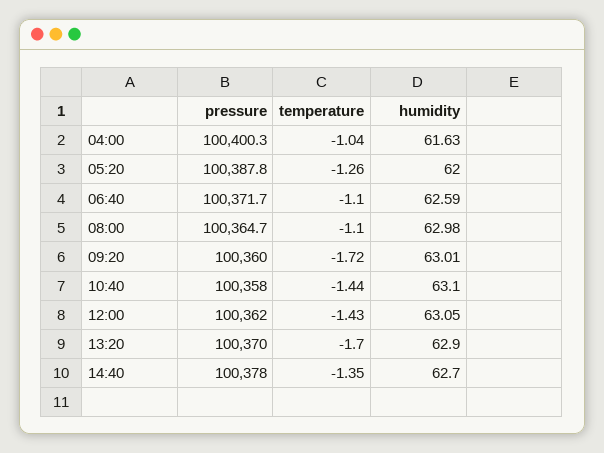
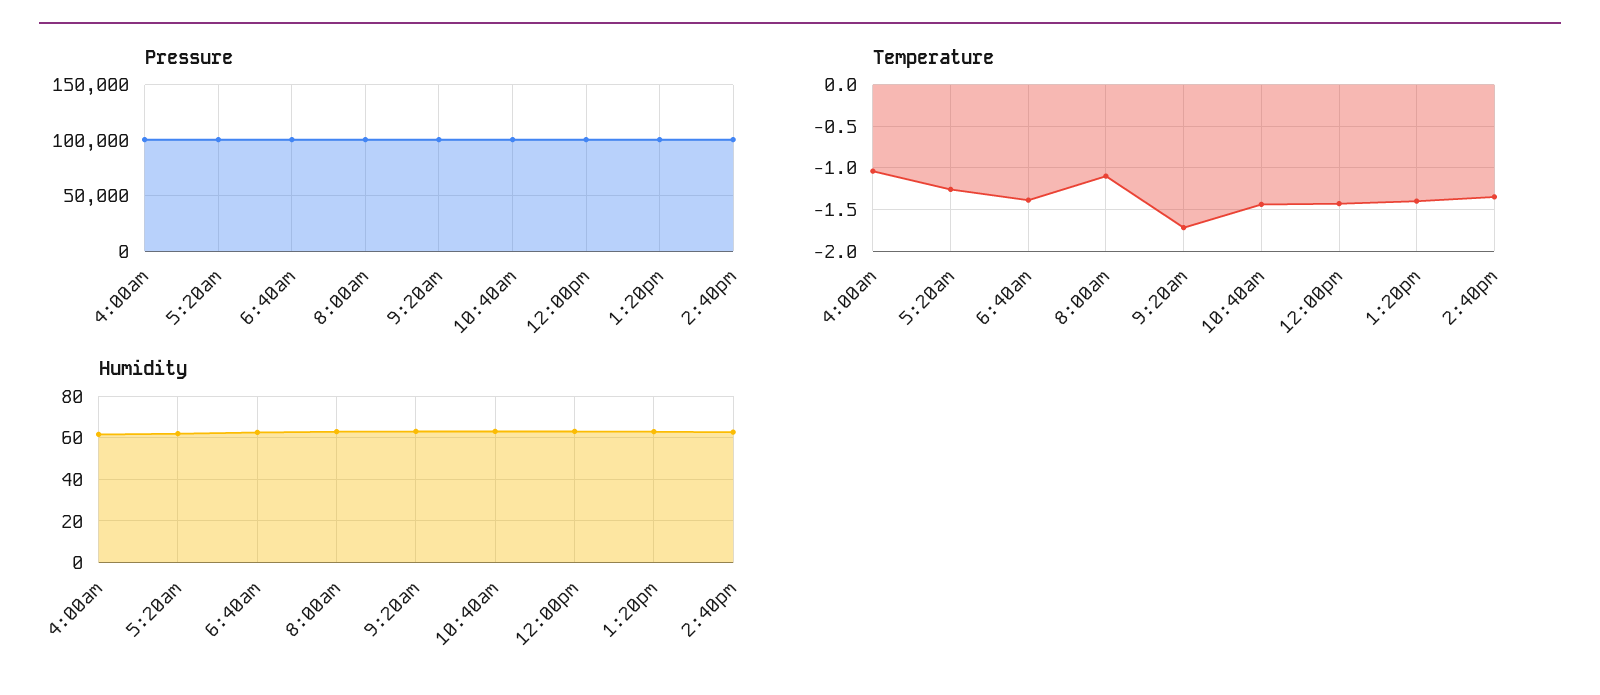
temperature, 06:40: -1.1 -> -1.4
temperature, 13:20: -1.7 -> -1.4

